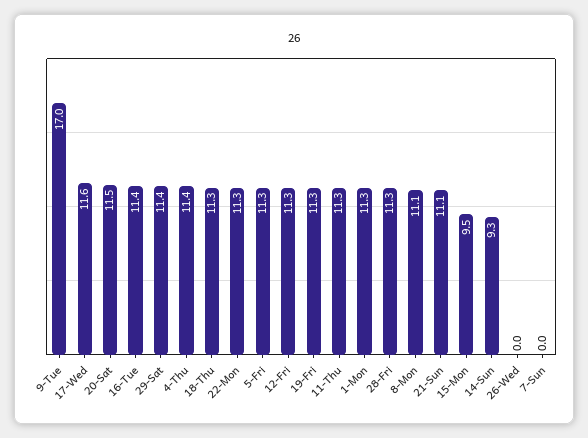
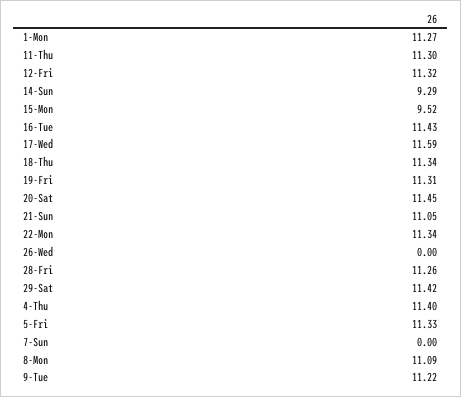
9-Tue: 17 -> 11.22

